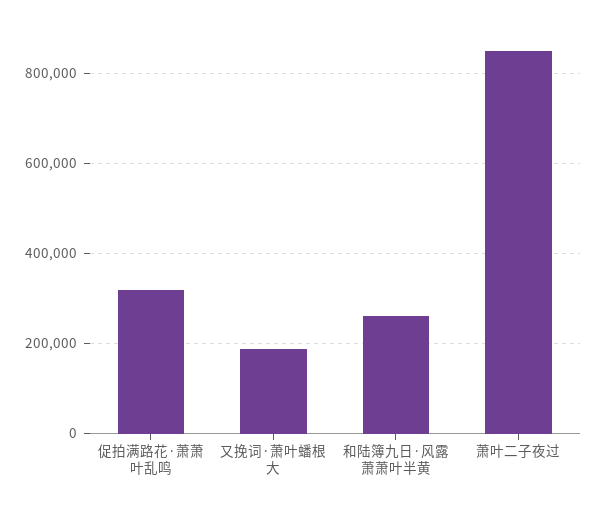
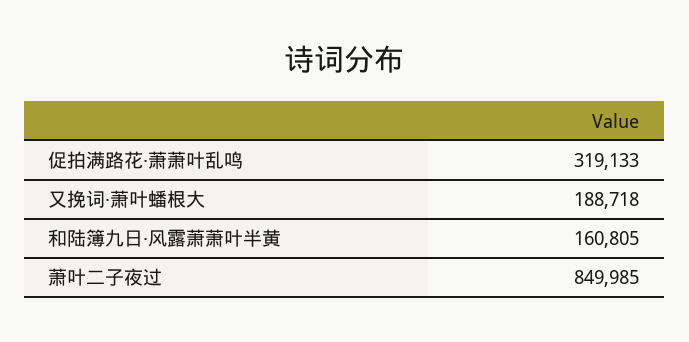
和陆簿九日·风露萧萧叶半黄: 260000 -> 160805

